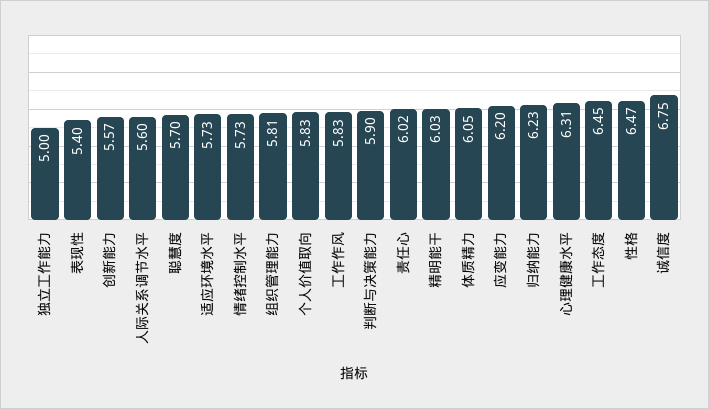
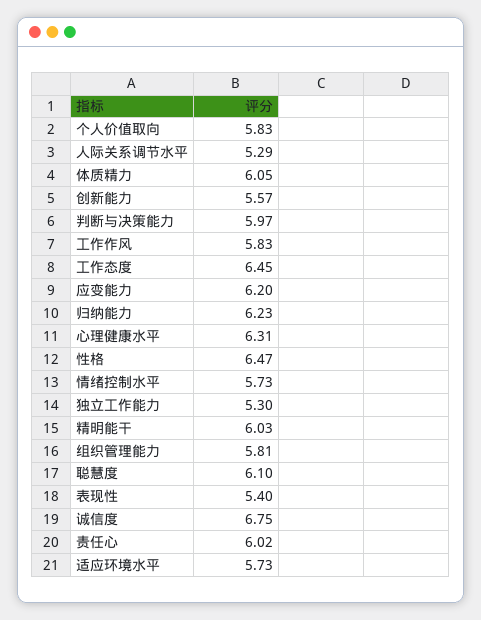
独立工作能力: 5 -> 5.3
人际关系调节水平: 5.6 -> 5.29
聪慧度: 5.7 -> 6.1
判断与决策能力: 5.9 -> 5.97

